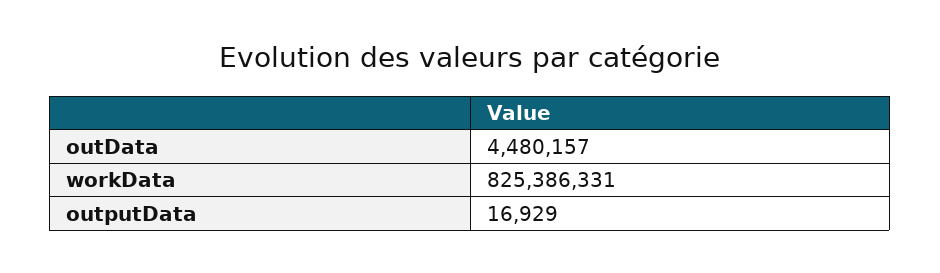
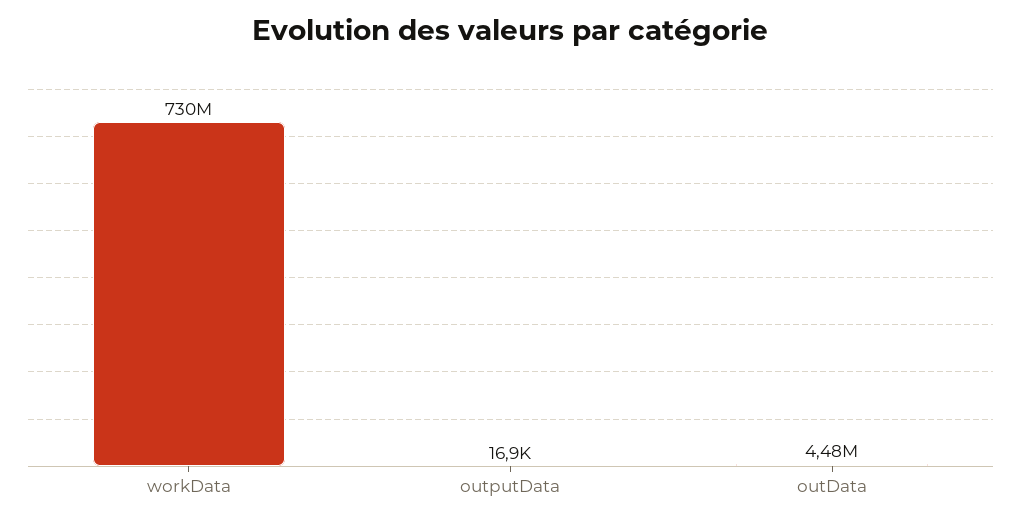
workData: 825386331 -> 730000000

